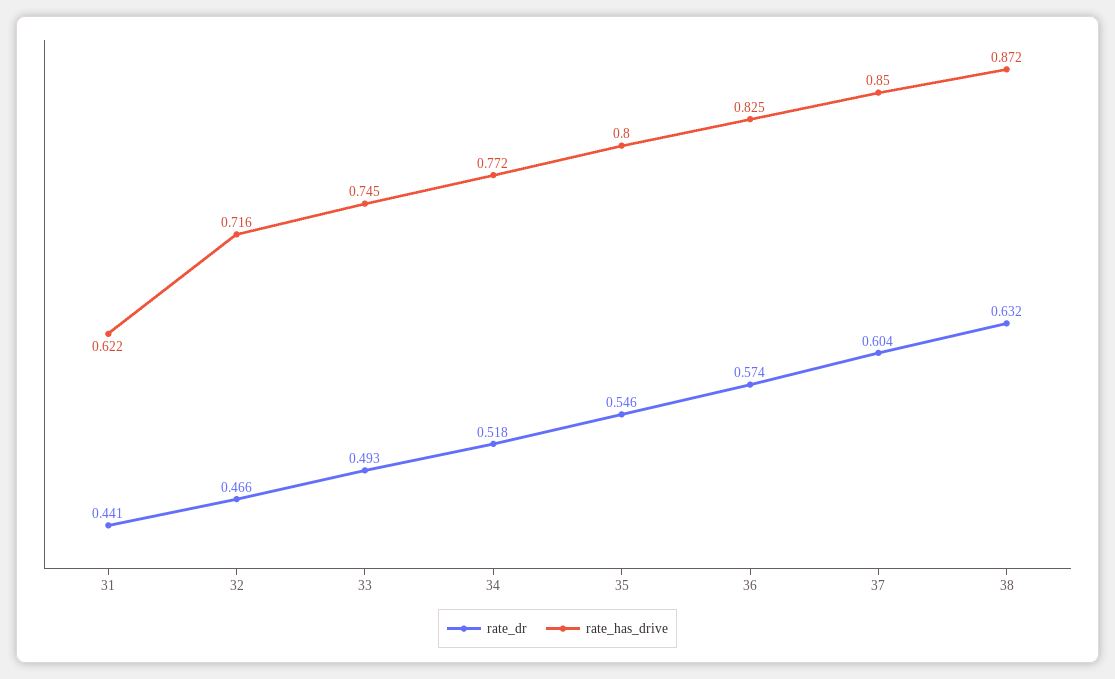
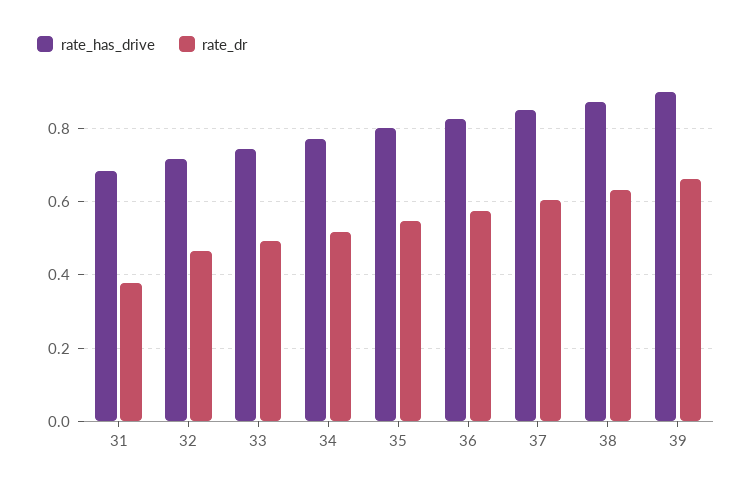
rate_dr, 31: 0.441 -> 0.38
rate_has_drive, 31: 0.622 -> 0.68
rate_has_drive, 39: none -> 0.9
rate_dr, 39: none -> 0.66

